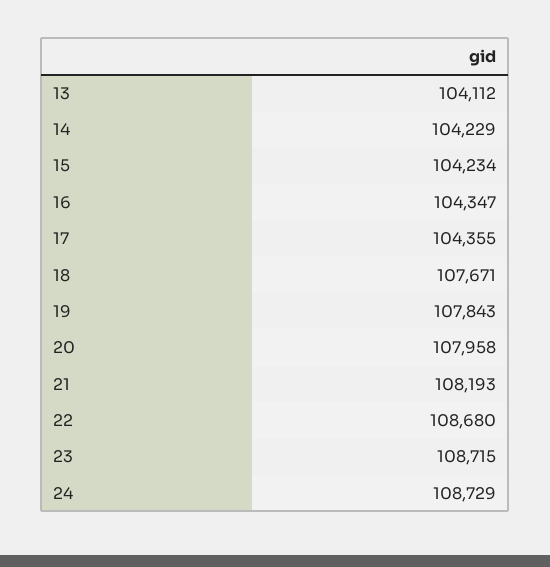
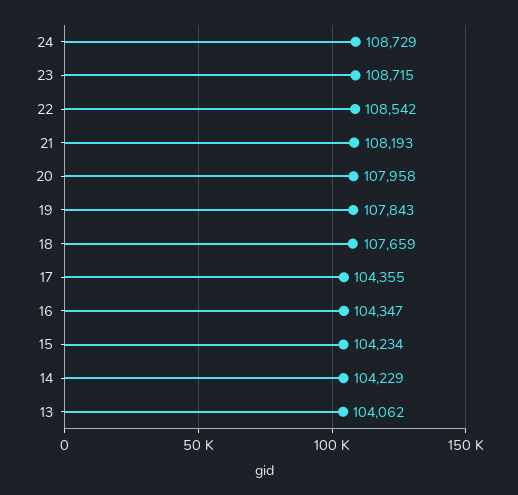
13: 104112 -> 104062
18: 107671 -> 107659
22: 108680 -> 108542

